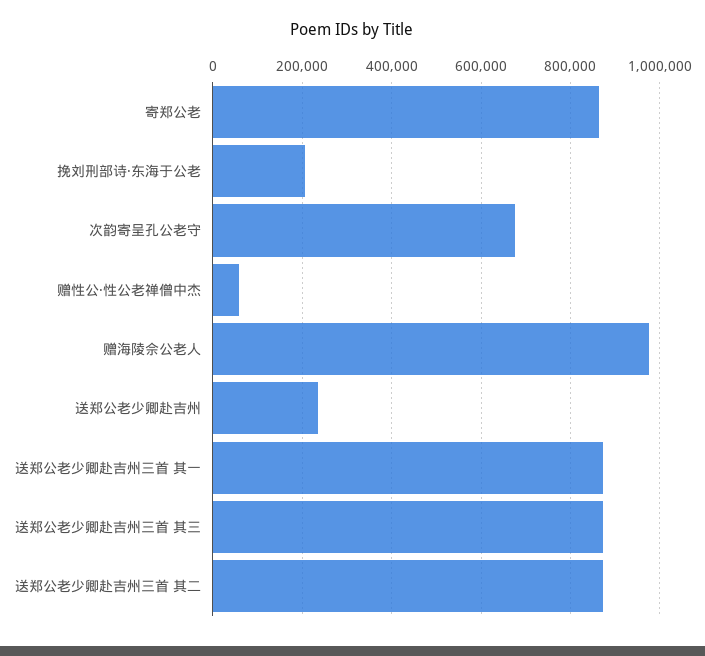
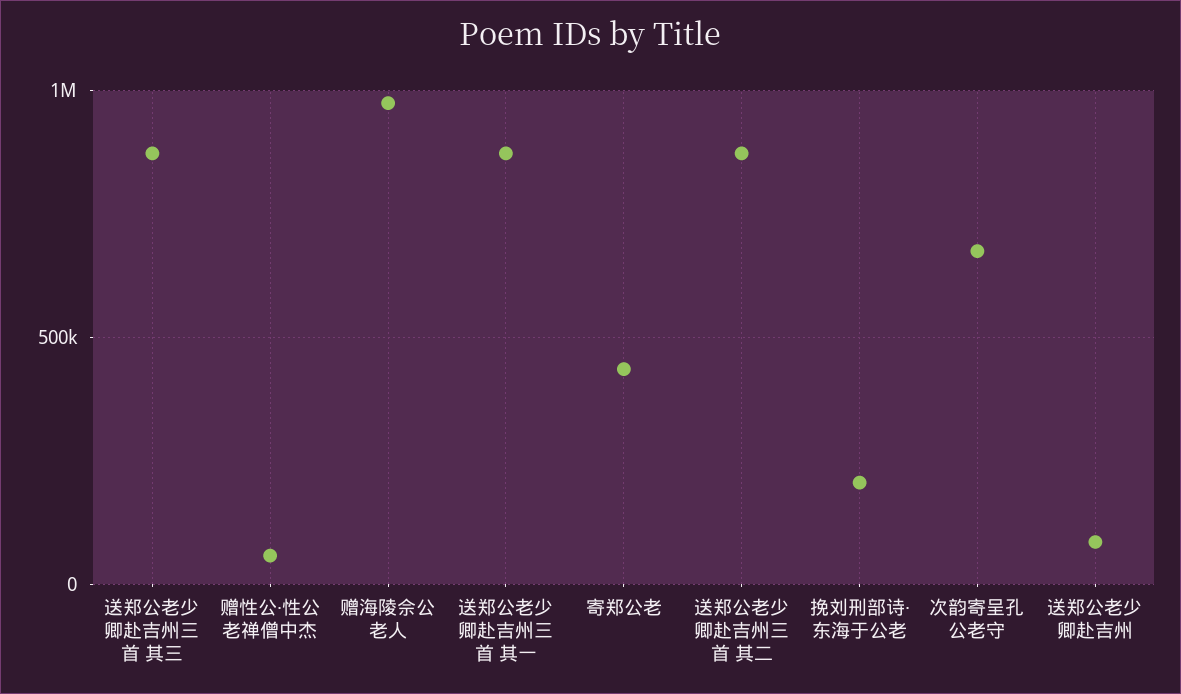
寄郑公老: 860000 -> 450000
送郑公老少卿赴吉州: 240000 -> 100000

